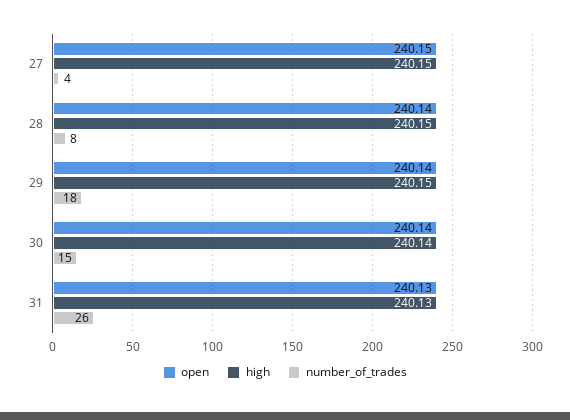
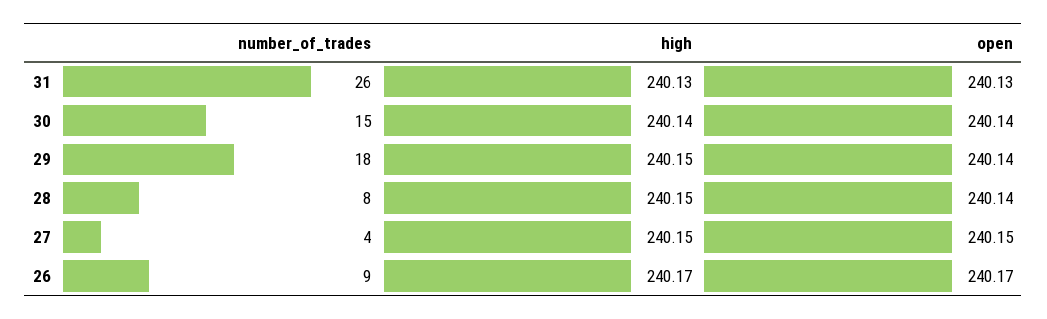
number_of_trades, 26: none -> 9
high, 26: none -> 240.17
open, 26: none -> 240.17

